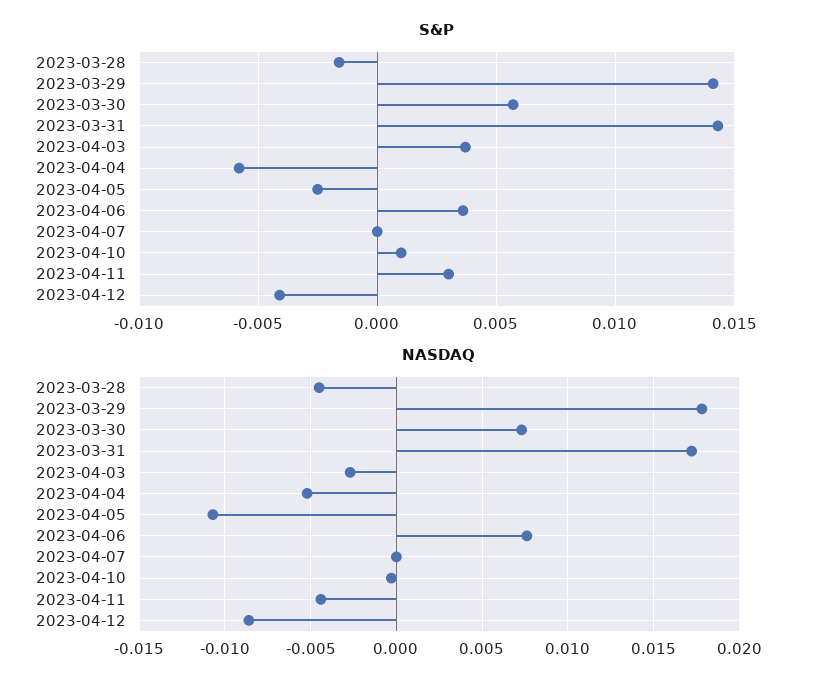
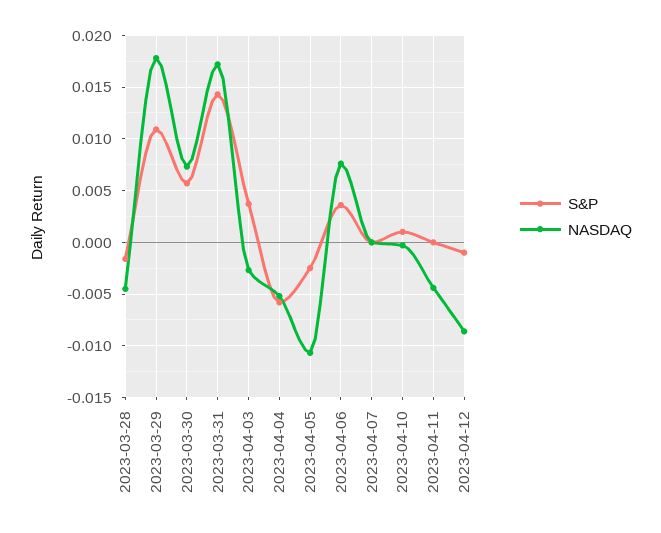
S&P, 2023-03-29: 0.014 -> 0.011
S&P, 2023-04-11: 0.003 -> 0
S&P, 2023-04-12: -0.004 -> -0.001

